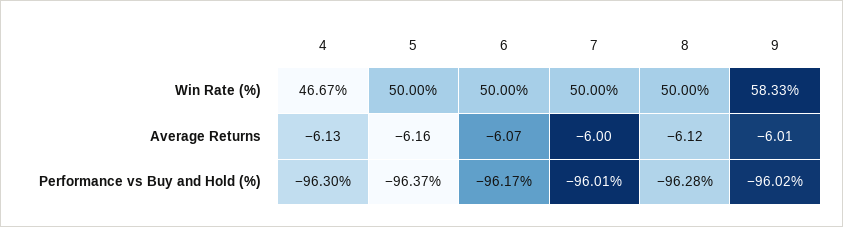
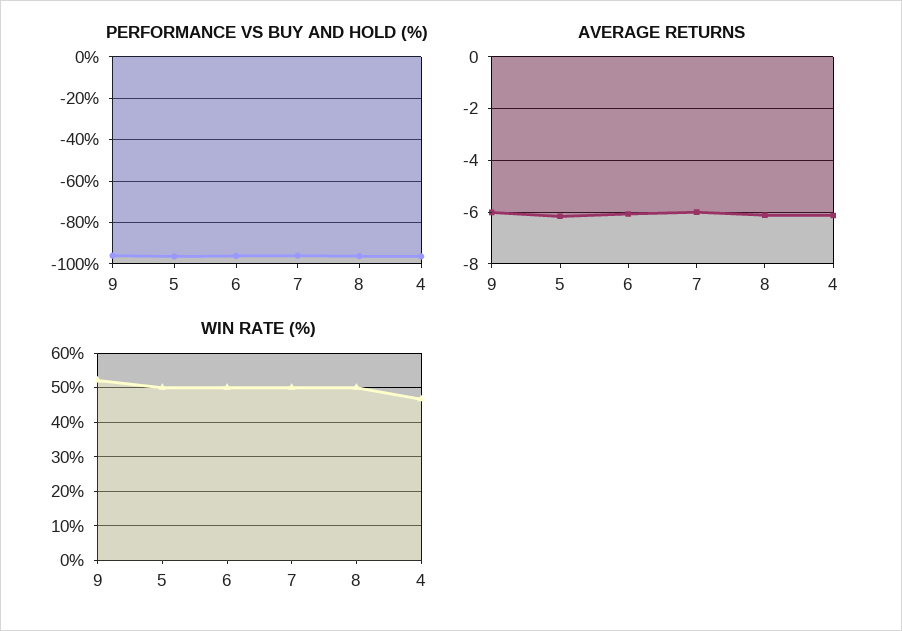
Win Rate (%), 9: 58.33 -> 52

